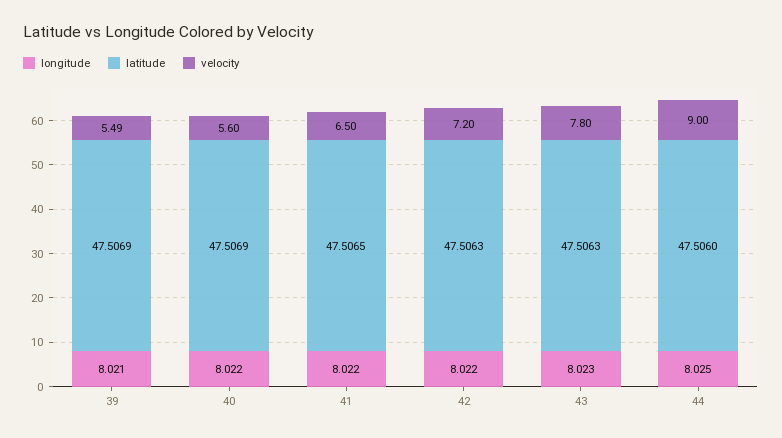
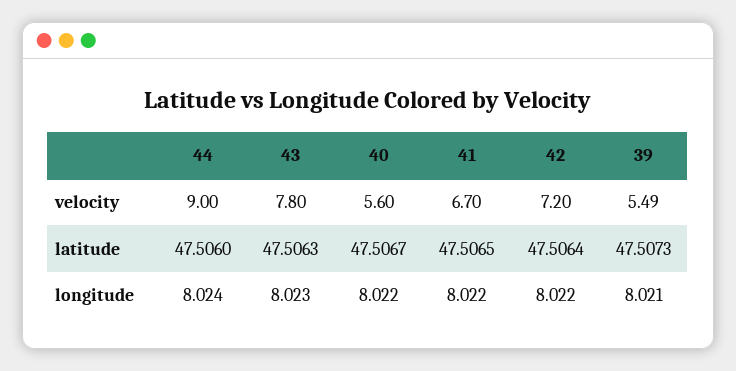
latitude, 39: 47.5069 -> 47.5073
latitude, 40: 47.5069 -> 47.5067
velocity, 41: 6.5 -> 6.7
latitude, 42: 47.5063 -> 47.5064
longitude, 44: 8.025 -> 8.024

